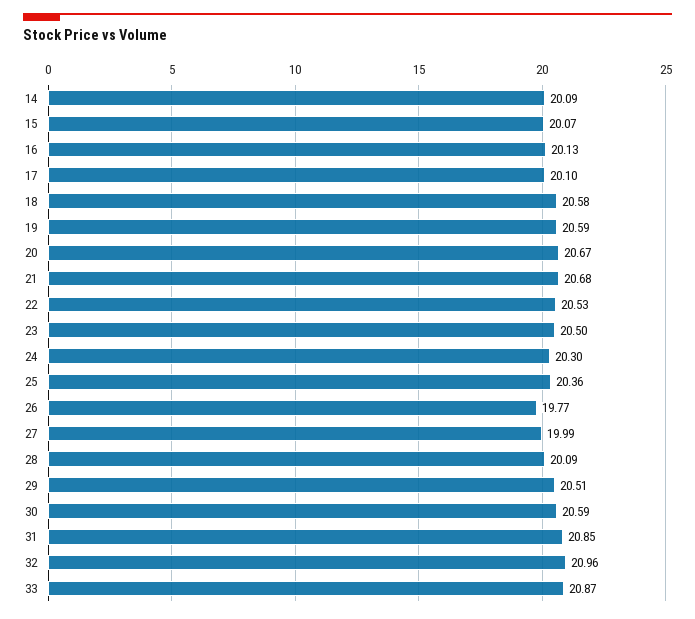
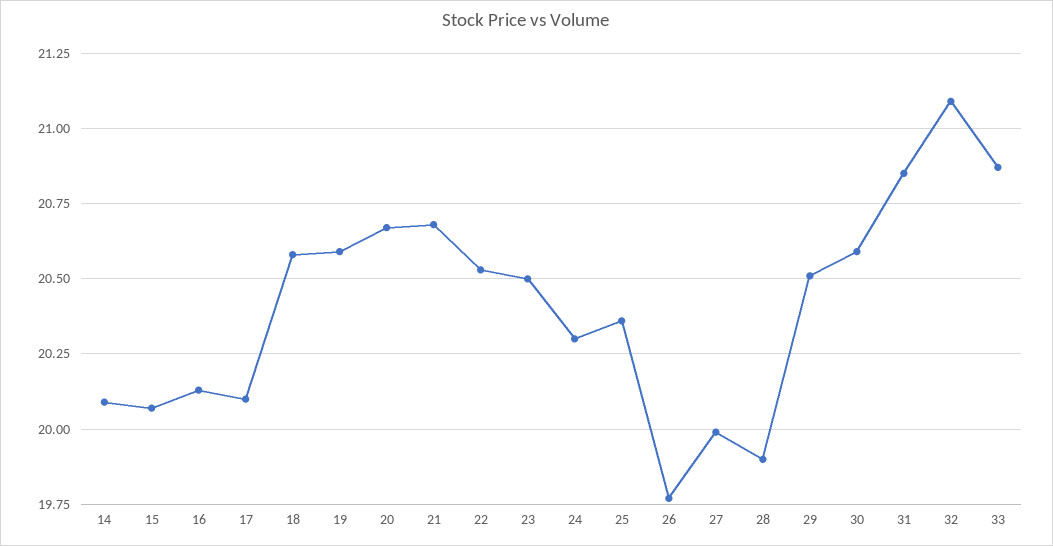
28: 20.09 -> 19.9
32: 20.96 -> 21.1

